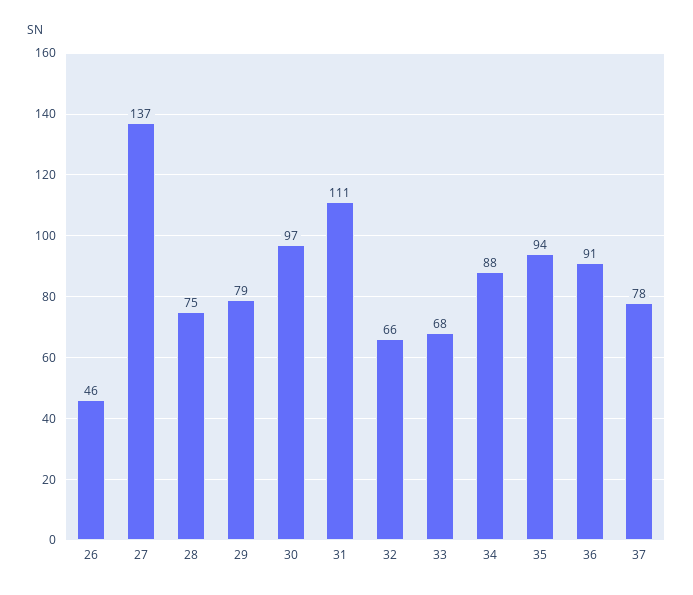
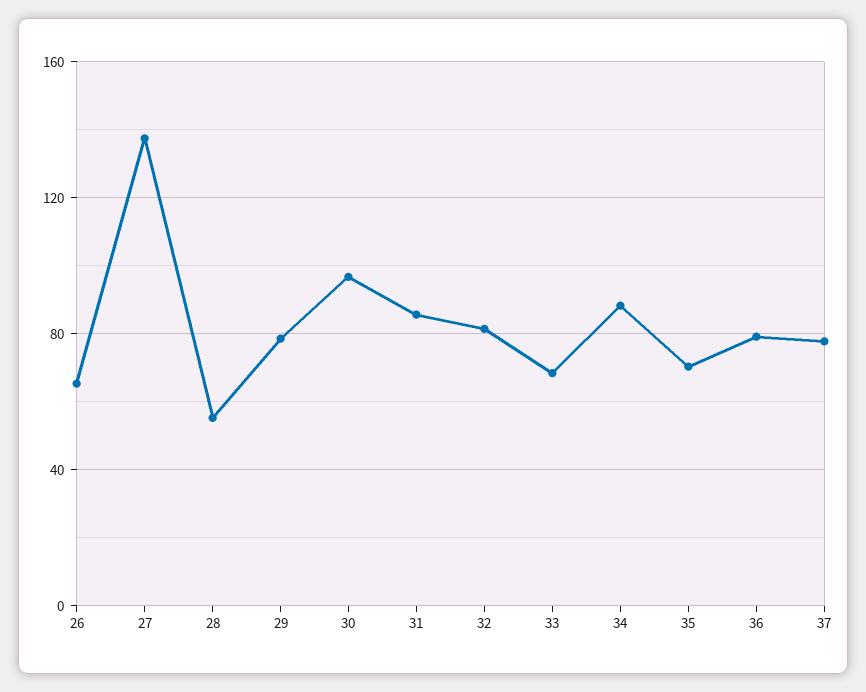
26: 46 -> 65
28: 75 -> 55
31: 111 -> 85
32: 66 -> 80
35: 94 -> 70
36: 91 -> 80

